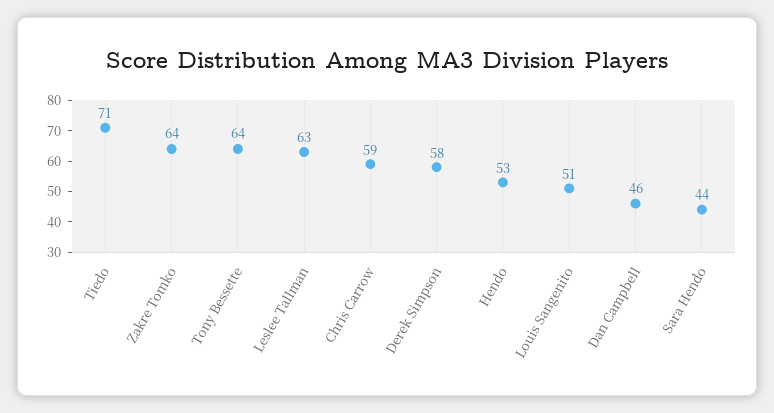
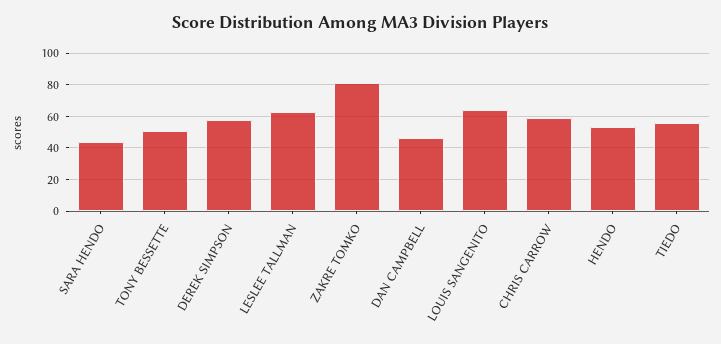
Tiedo: 71 -> 55
Zakre Tomko: 64 -> 80
Tony Bessette: 64 -> 50
Louis Sangenito: 51 -> 65

